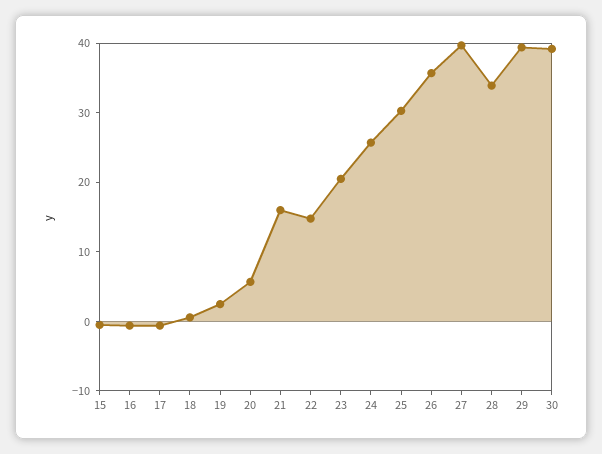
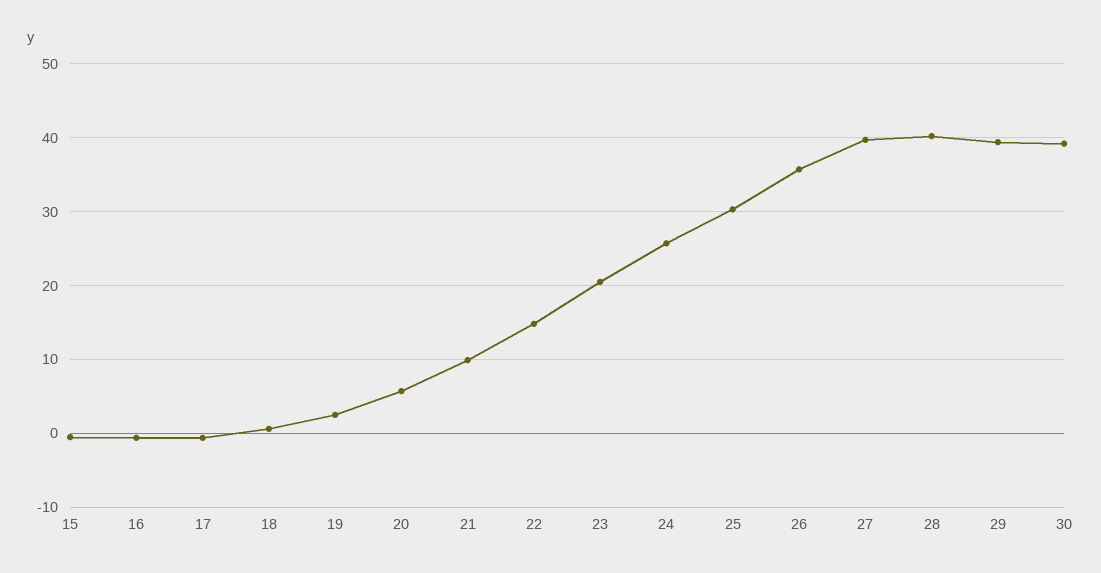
21: 16 -> 10
28: 34 -> 40

